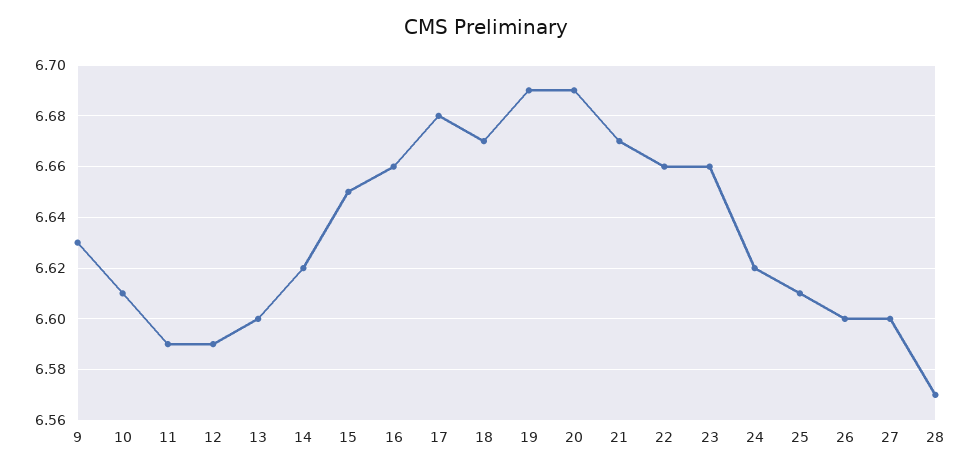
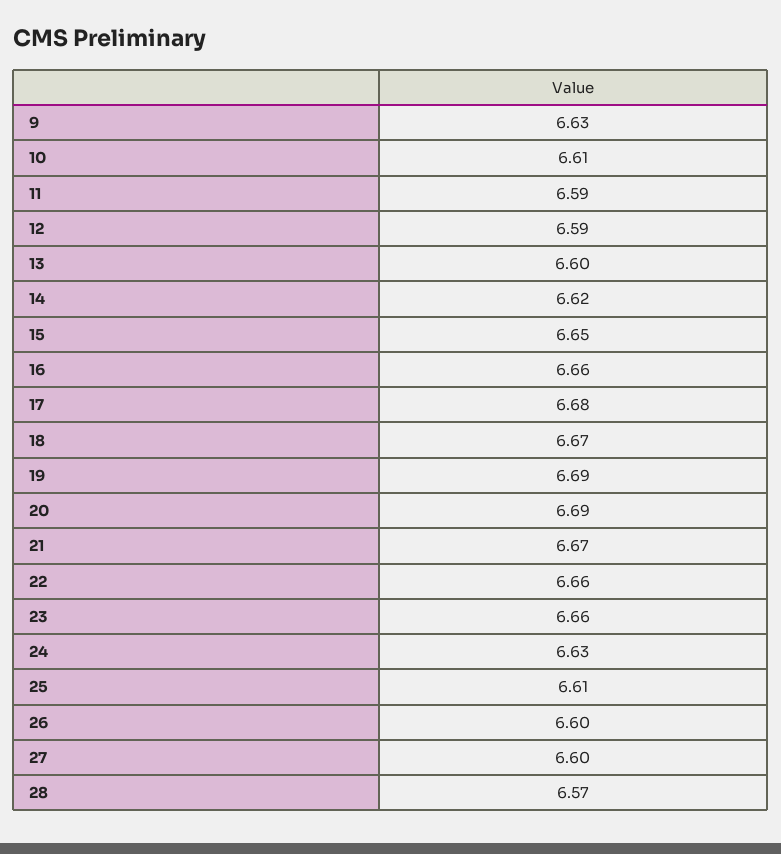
24: 6.62 -> 6.63

